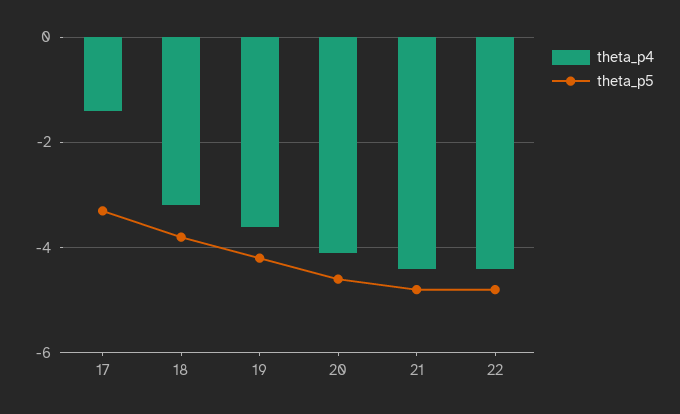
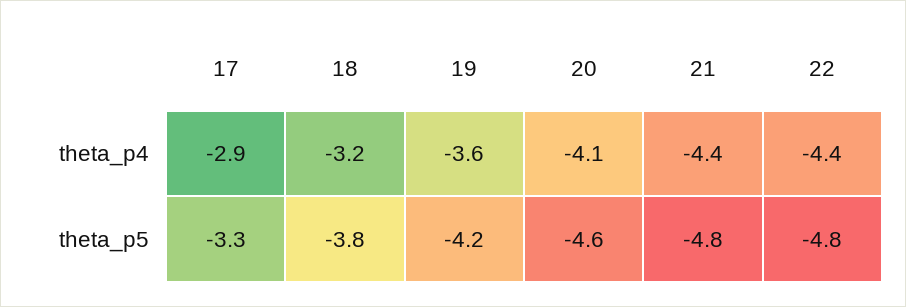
theta_p4, 17: -1.5 -> -2.9

